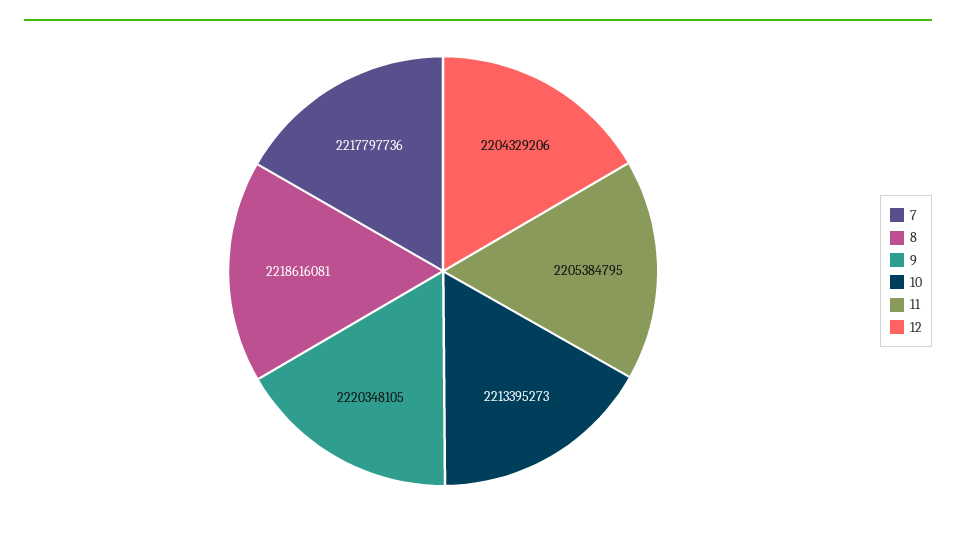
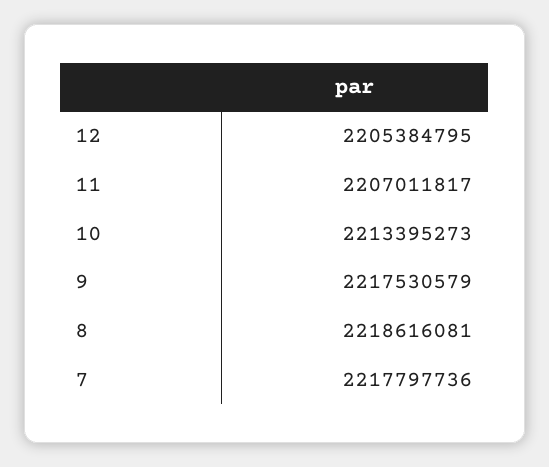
9: 2220348105 -> 2217530579
11: 2205384795 -> 2207011817
12: 2204329206 -> 2205384795

